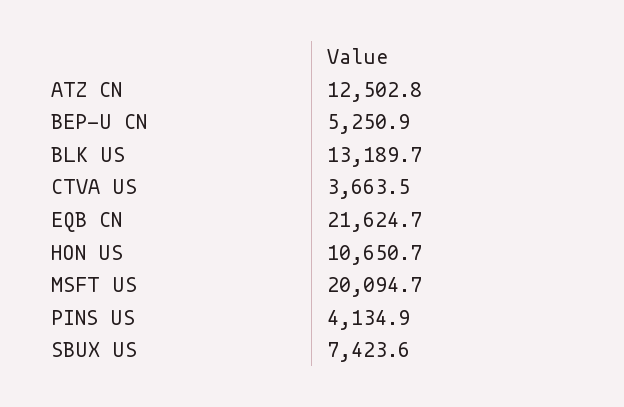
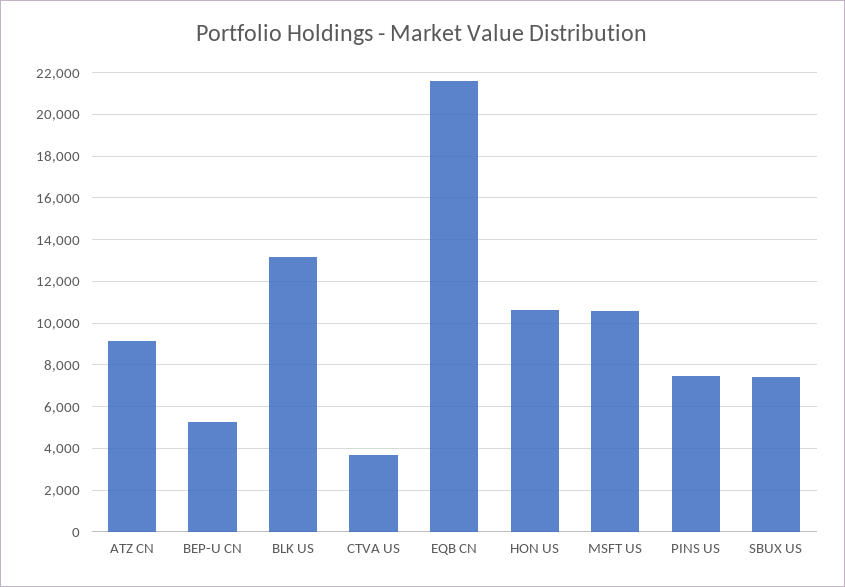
ATZ CN: 12502.8 -> 9000
MSFT US: 20094.7 -> 10500
PINS US: 4134.9 -> 7500

